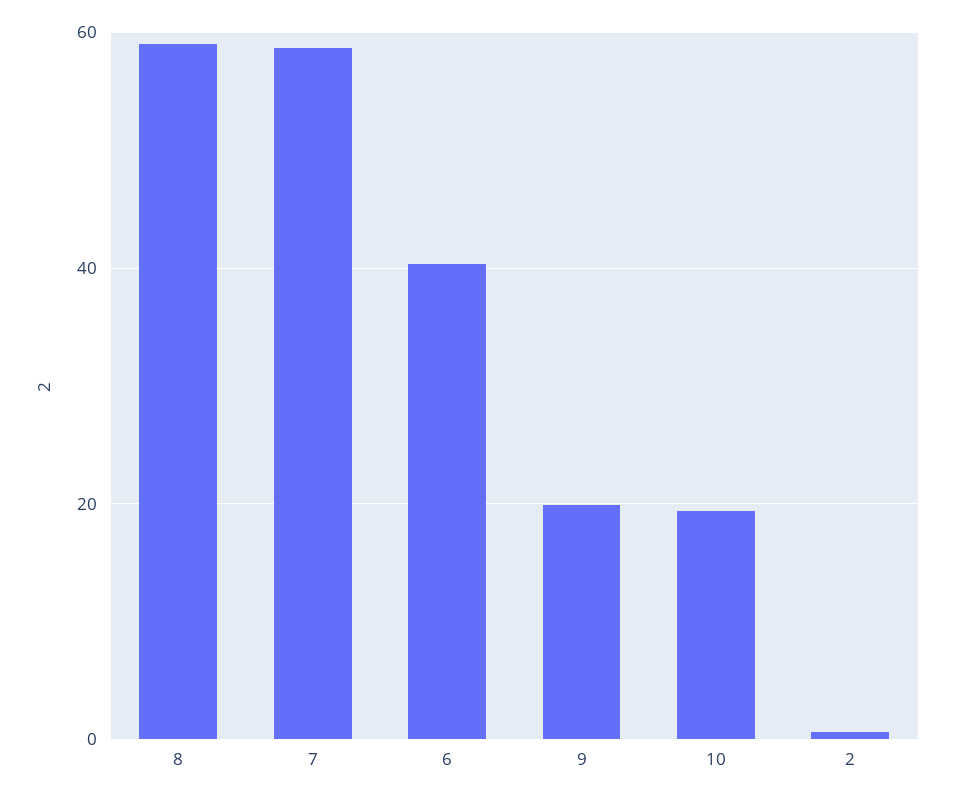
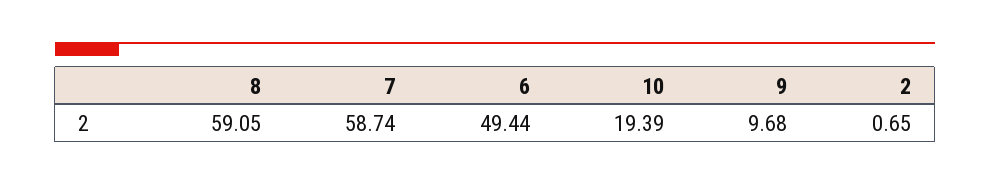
6: 40 -> 49.44
9: 20 -> 9.68

